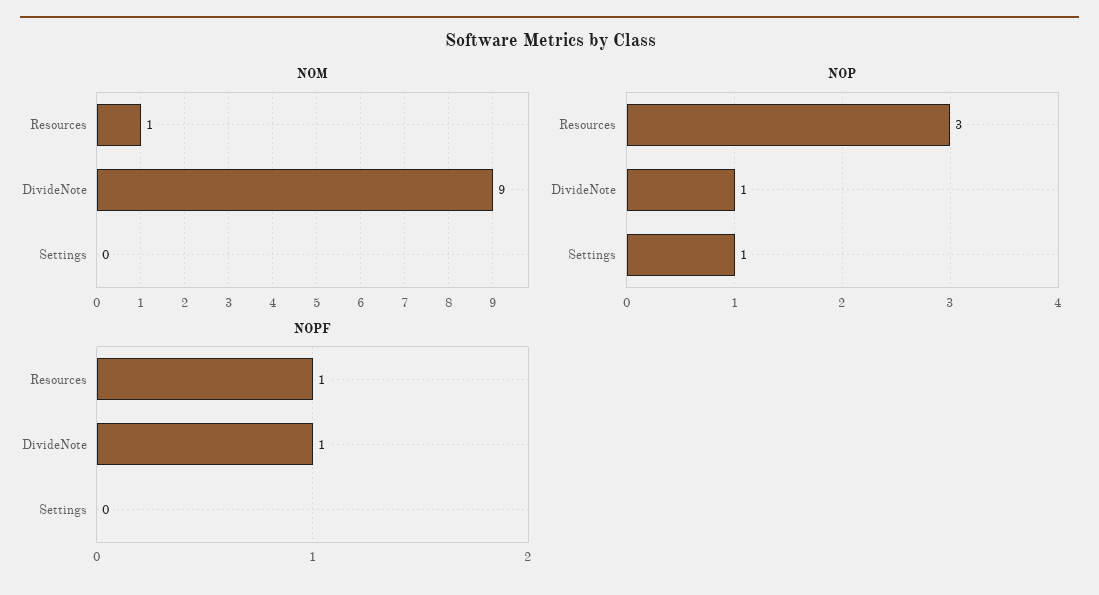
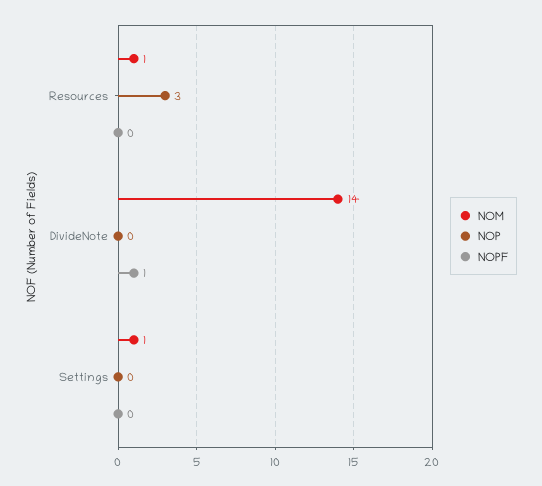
NOM, DivideNote: 9 -> 14
NOM, Settings: 0 -> 1
NOP, DivideNote: 1 -> 0
NOP, Settings: 1 -> 0
NOPF, Resources: 1 -> 0

